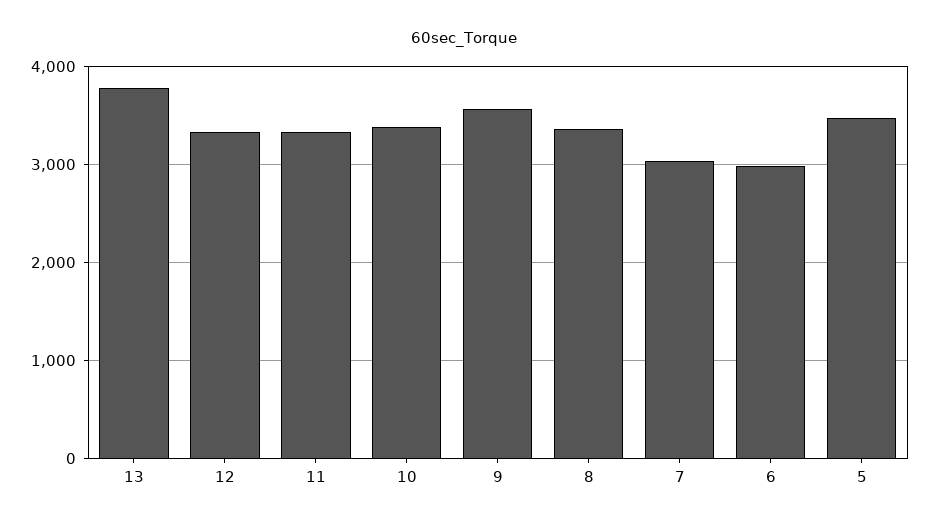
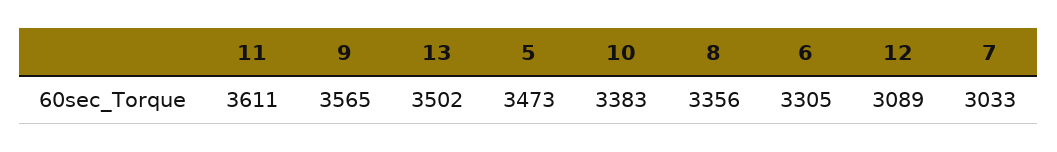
13: 3800 -> 3502
12: 3300 -> 3089
11: 3300 -> 3611
6: 3000 -> 3305

